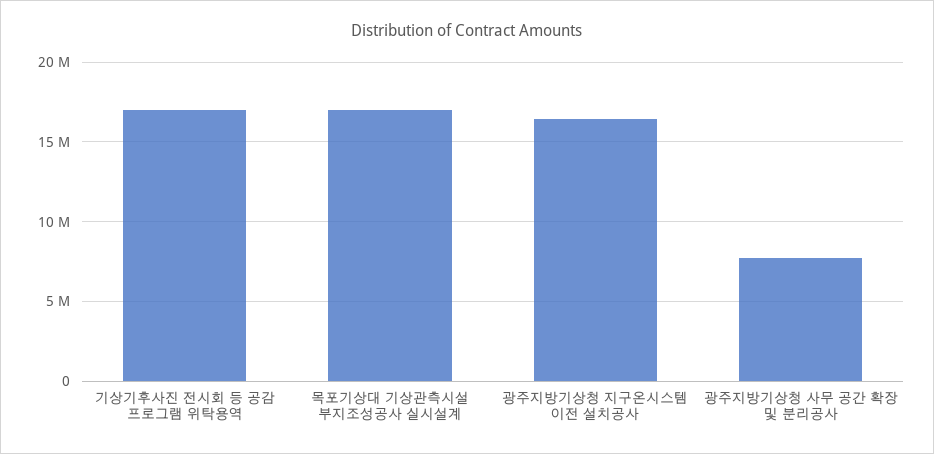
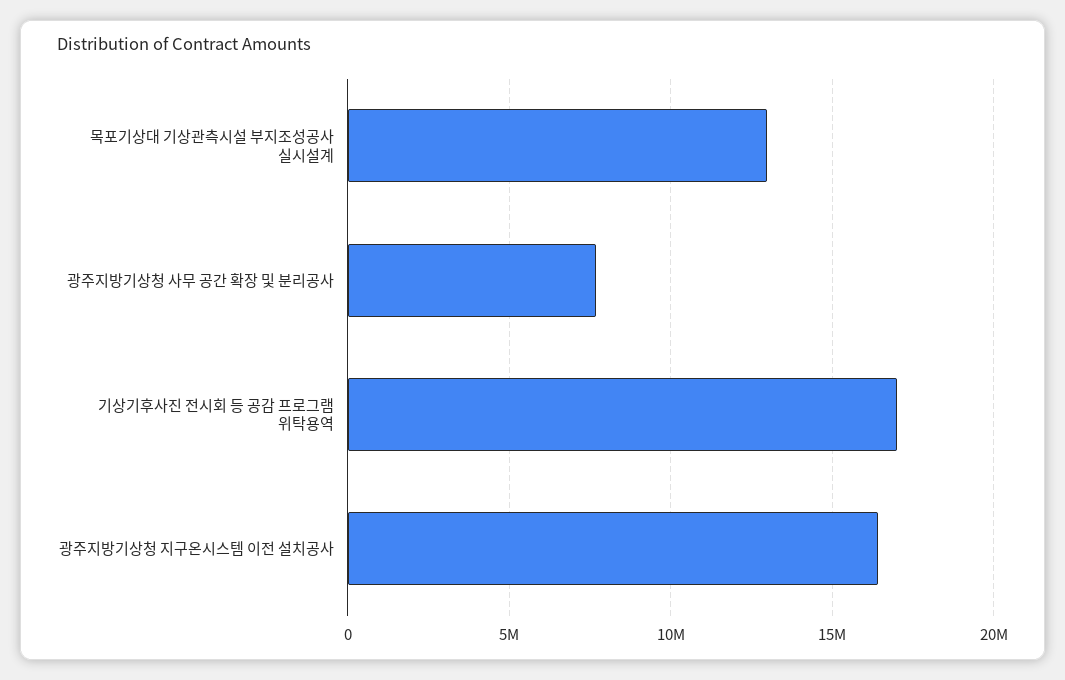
목포기상대 기상관측시설 부지조성공사 실시설계: 17000000 -> 13000000

